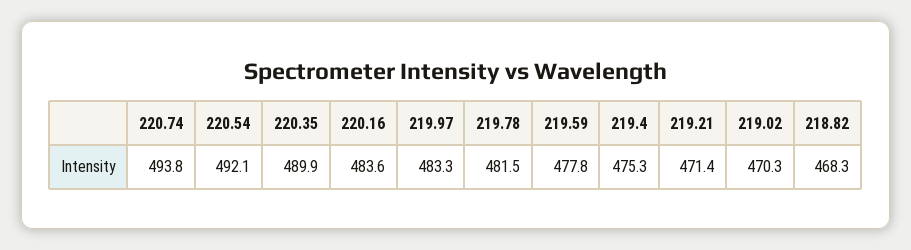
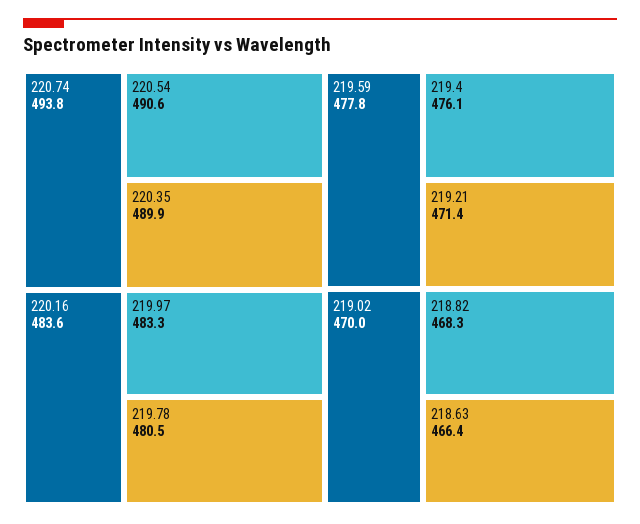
220.54: 492.1 -> 490.6
219.78: 481.5 -> 480.5
219.4: 475.3 -> 476.1
219.02: 470.3 -> 470
218.63: none -> 466.4

